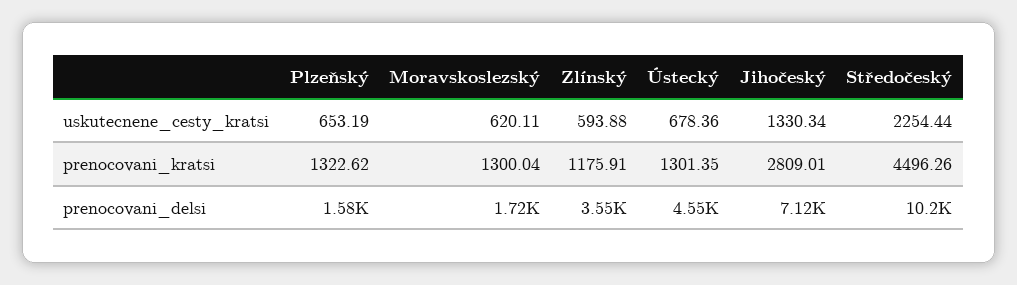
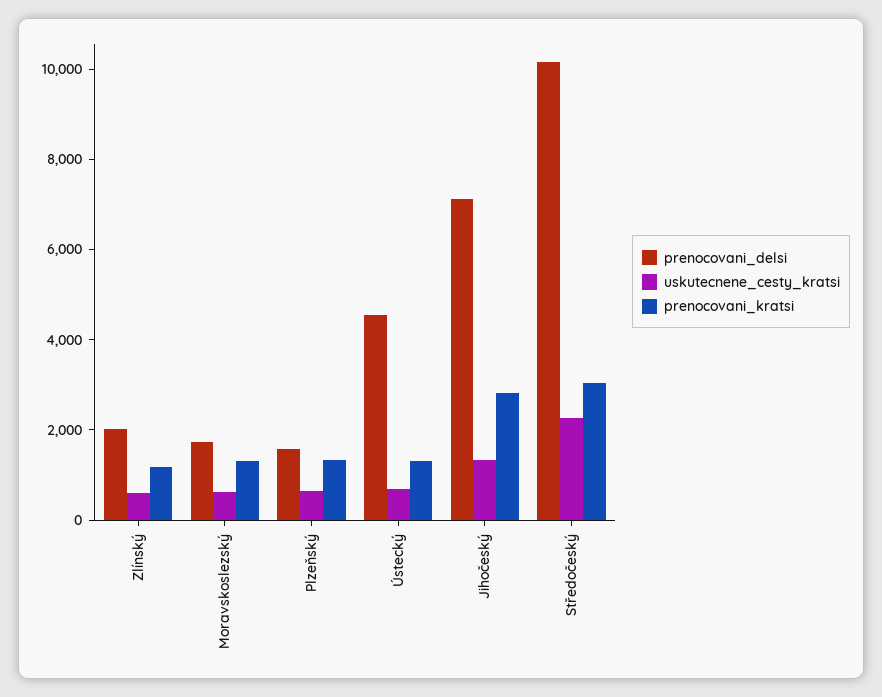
prenocovani_kratsi, Středočeský: 4496.26 -> 3000
prenocovani_delsi, Zlínský: 3550 -> 2000

